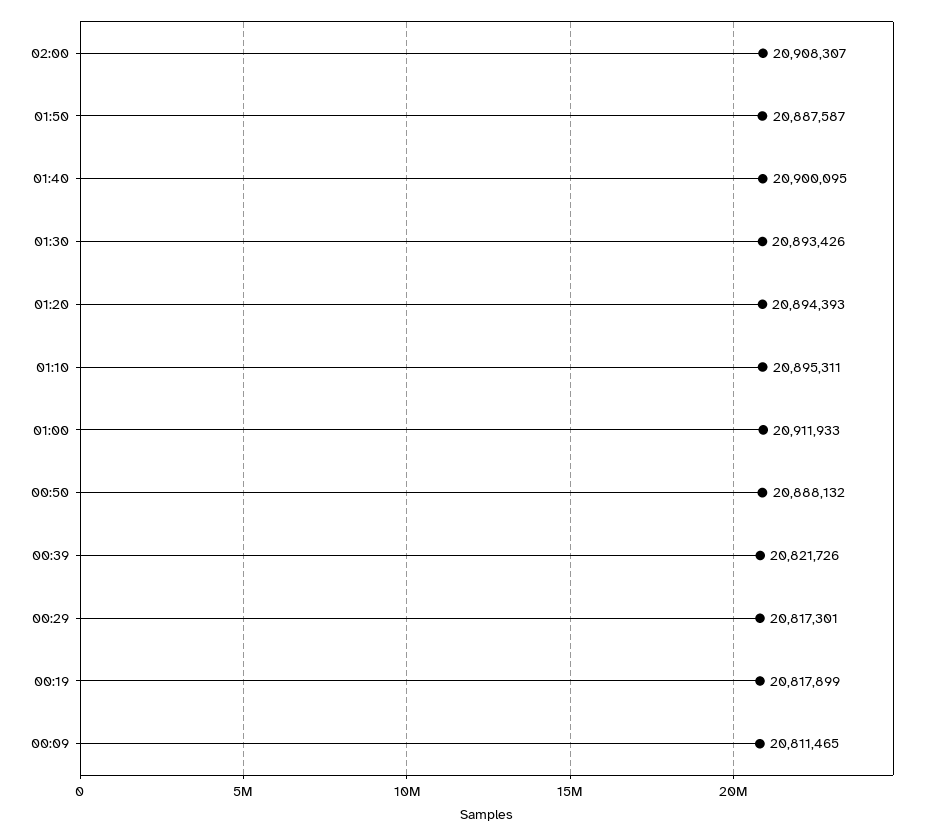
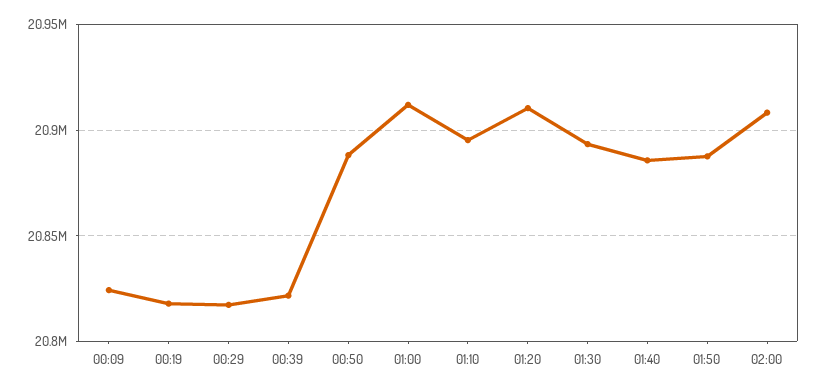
01:40: 20900095 -> 20885000
01:20: 20894393 -> 20910000
00:09: 20811465 -> 20825000

